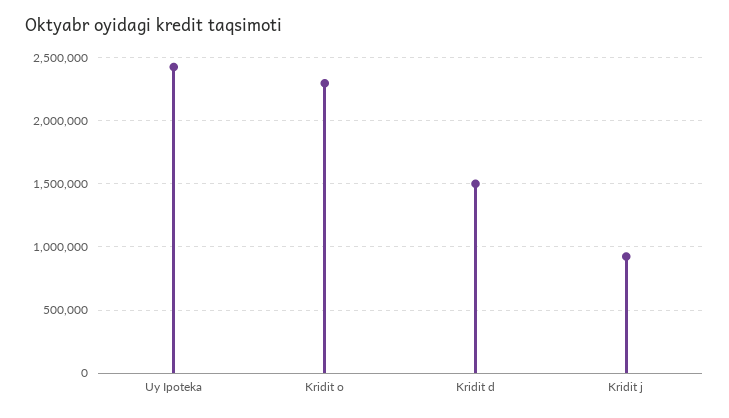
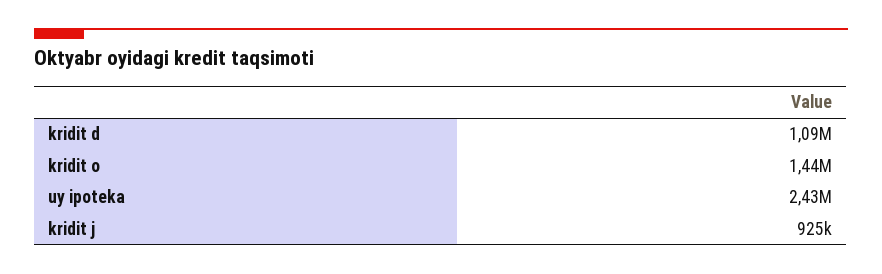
Kridit o: 2300000 -> 1440000
Kridit d: 1500000 -> 1090000

